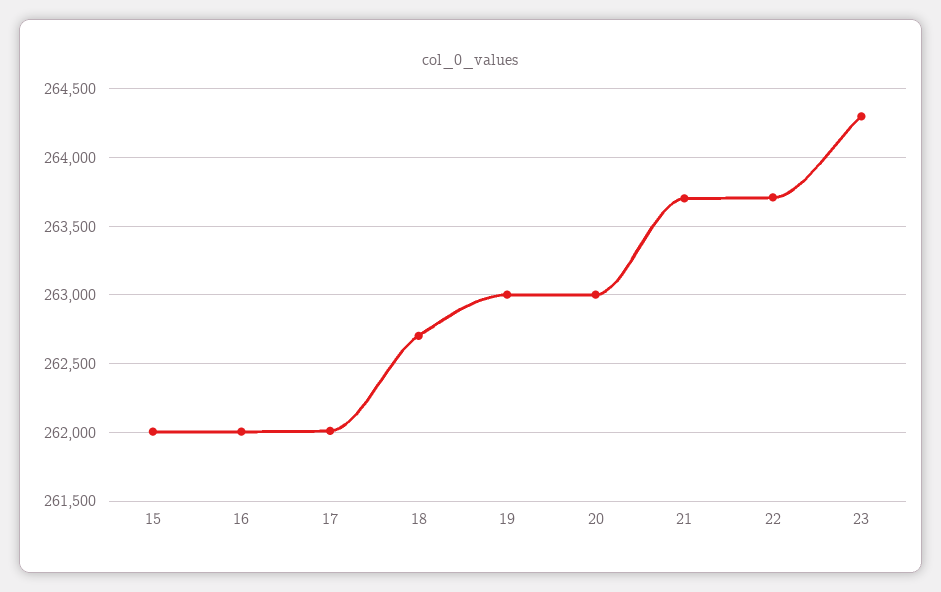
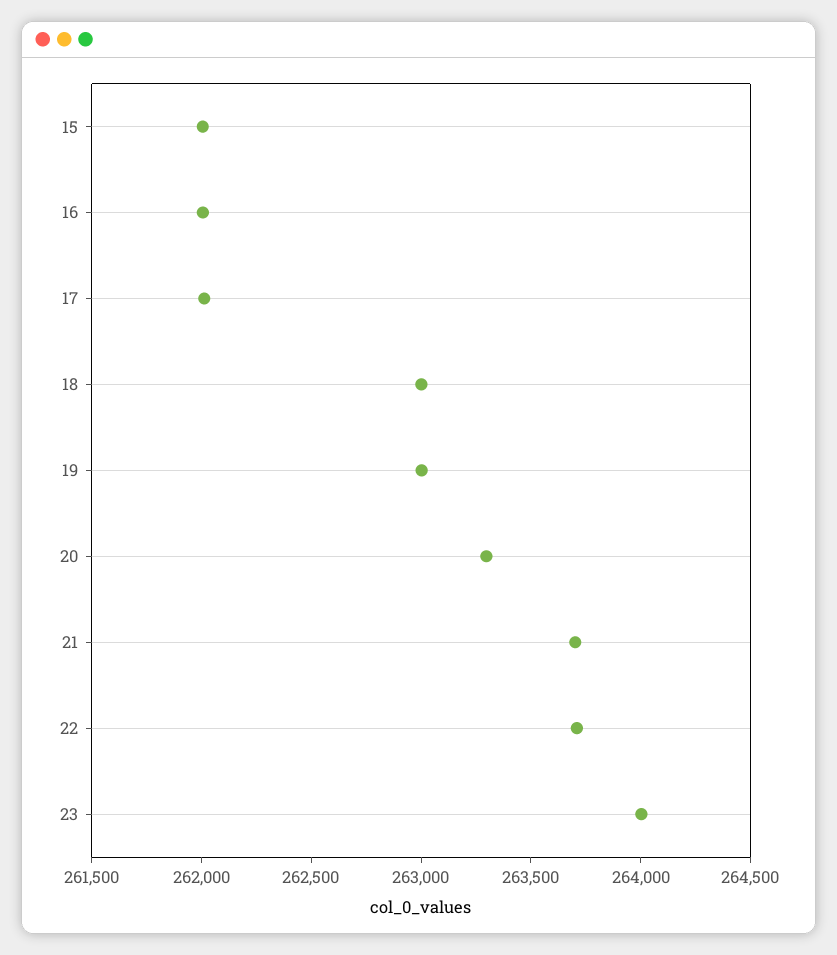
18: 262700 -> 263000
20: 263000 -> 263300
23: 264300 -> 264000

